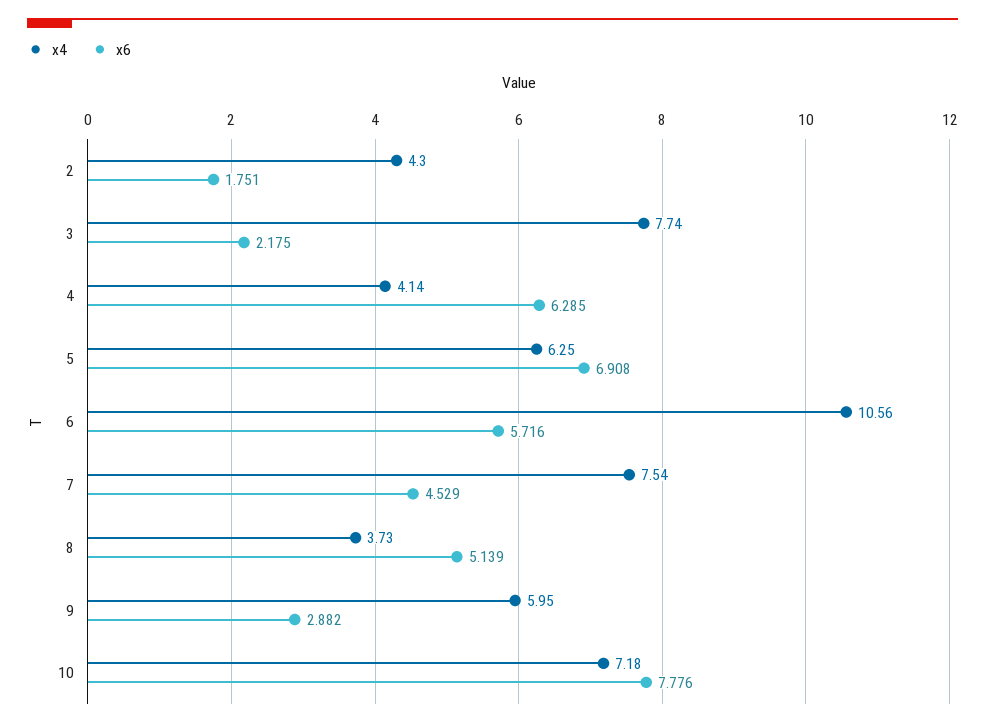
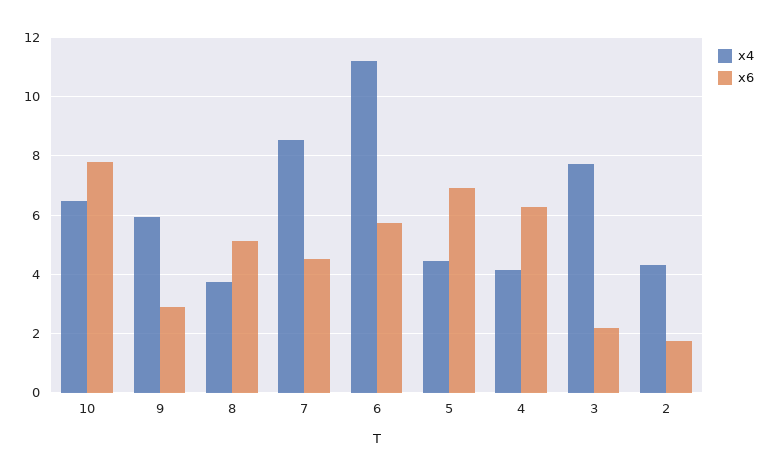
x4, 5: 6.25 -> 4.5
x4, 6: 10.56 -> 11.25
x4, 7: 7.54 -> 8.5
x4, 10: 7.18 -> 6.5

